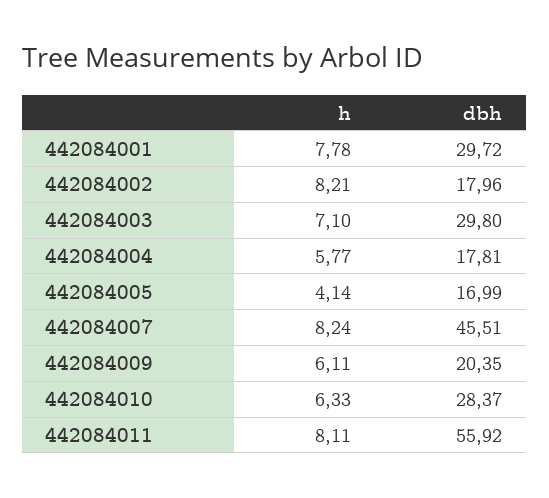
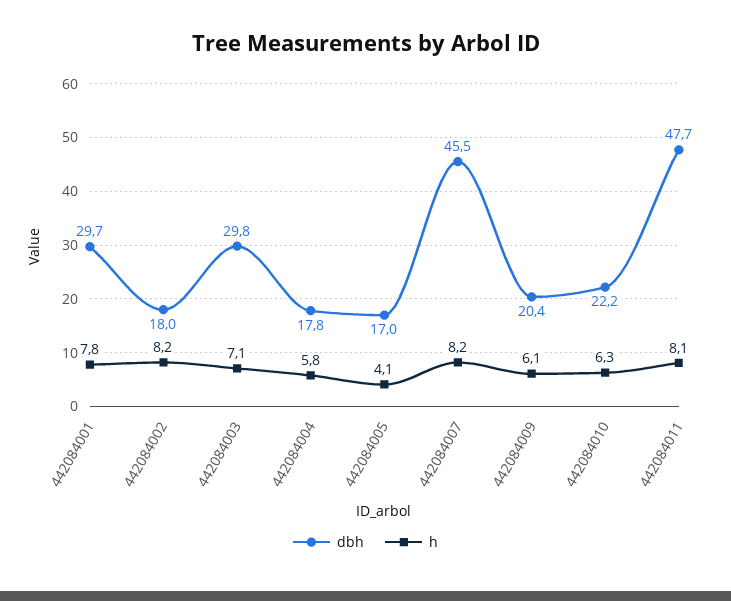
dbh, 442084010: 28.37 -> 22.2
dbh, 442084011: 55.92 -> 47.7

